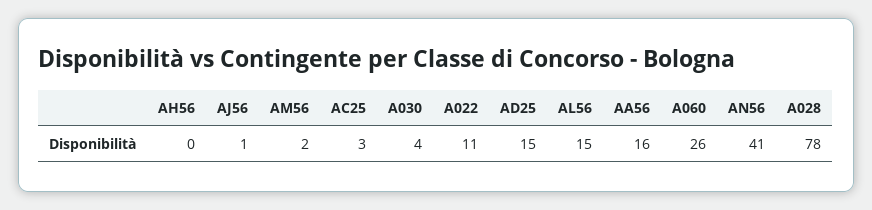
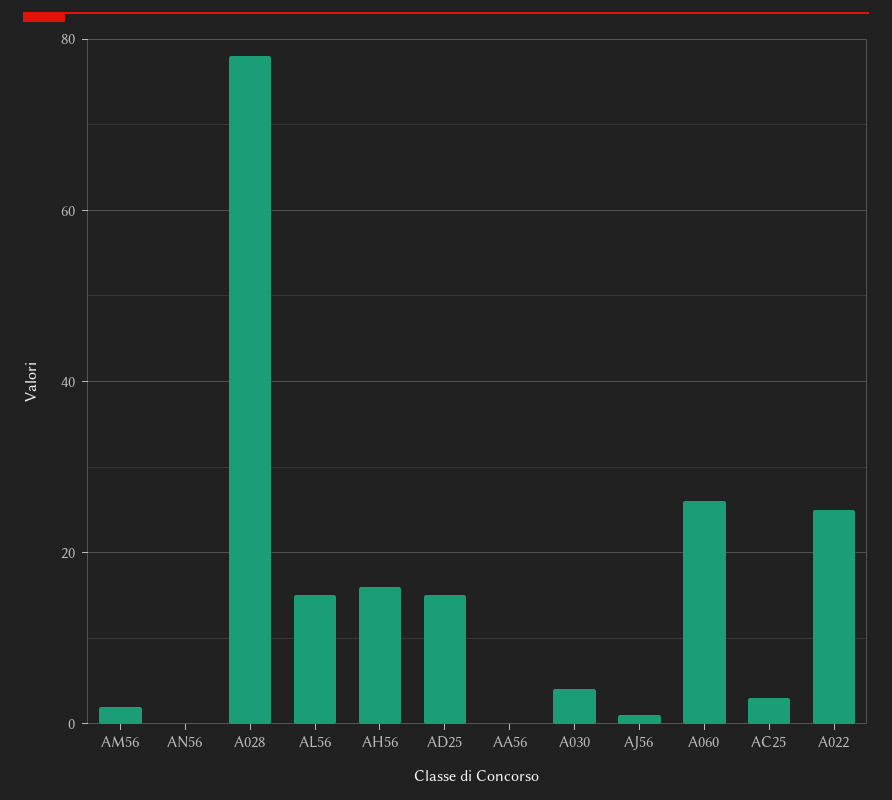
AH56: 0 -> 15
A022: 11 -> 25
AA56: 16 -> 0
AN56: 41 -> 0

